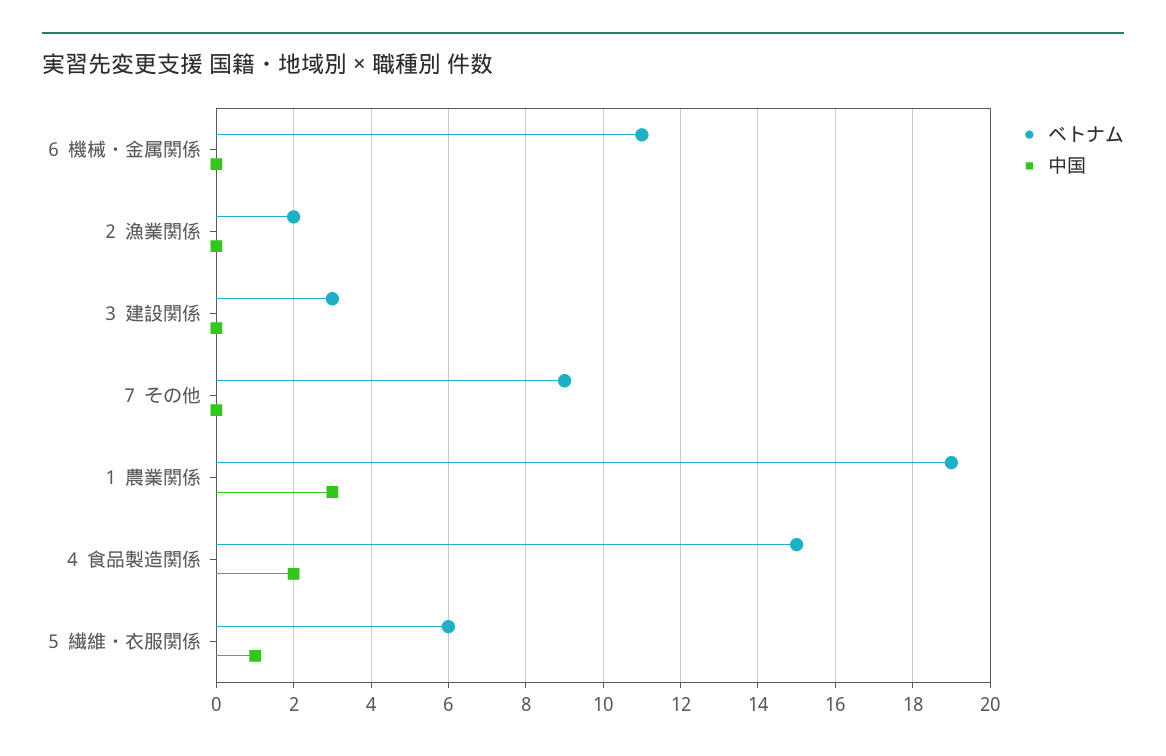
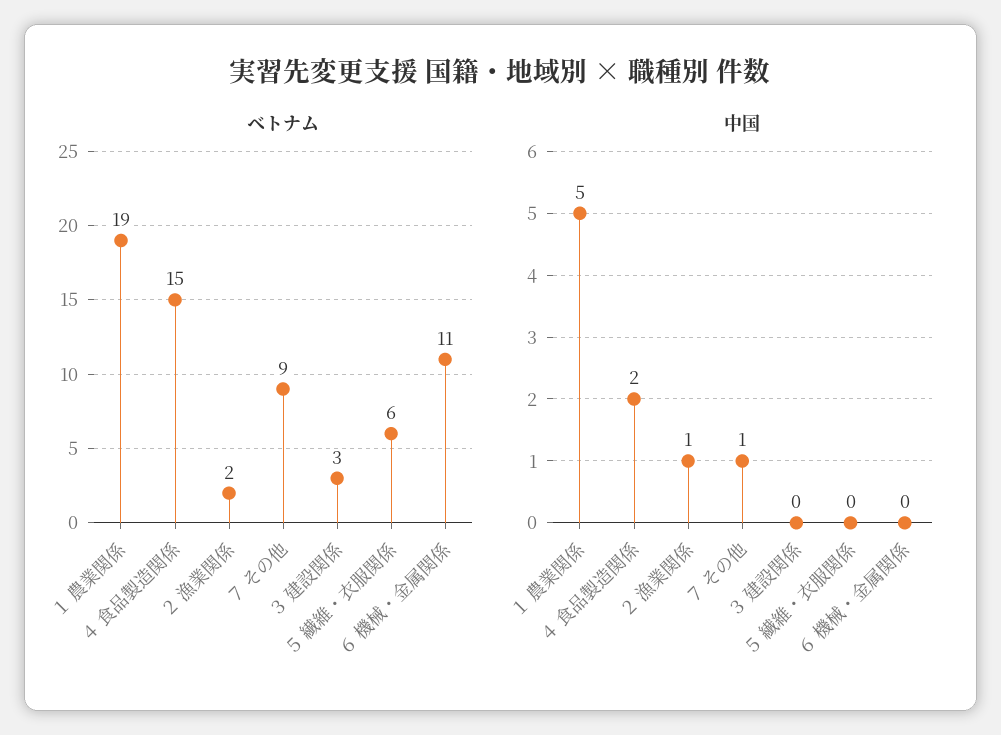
中国, ２ 漁業関係: 0 -> 1
中国, ７ その他: 0 -> 1
中国, １ 農業関係: 3 -> 5
中国, ５ 繊維・衣服関係: 1 -> 0

